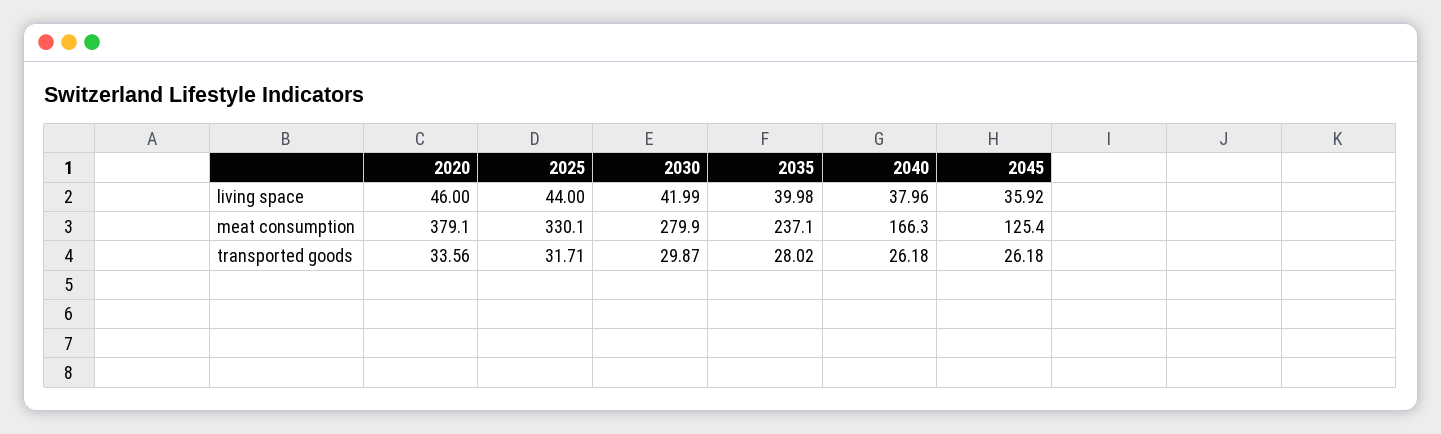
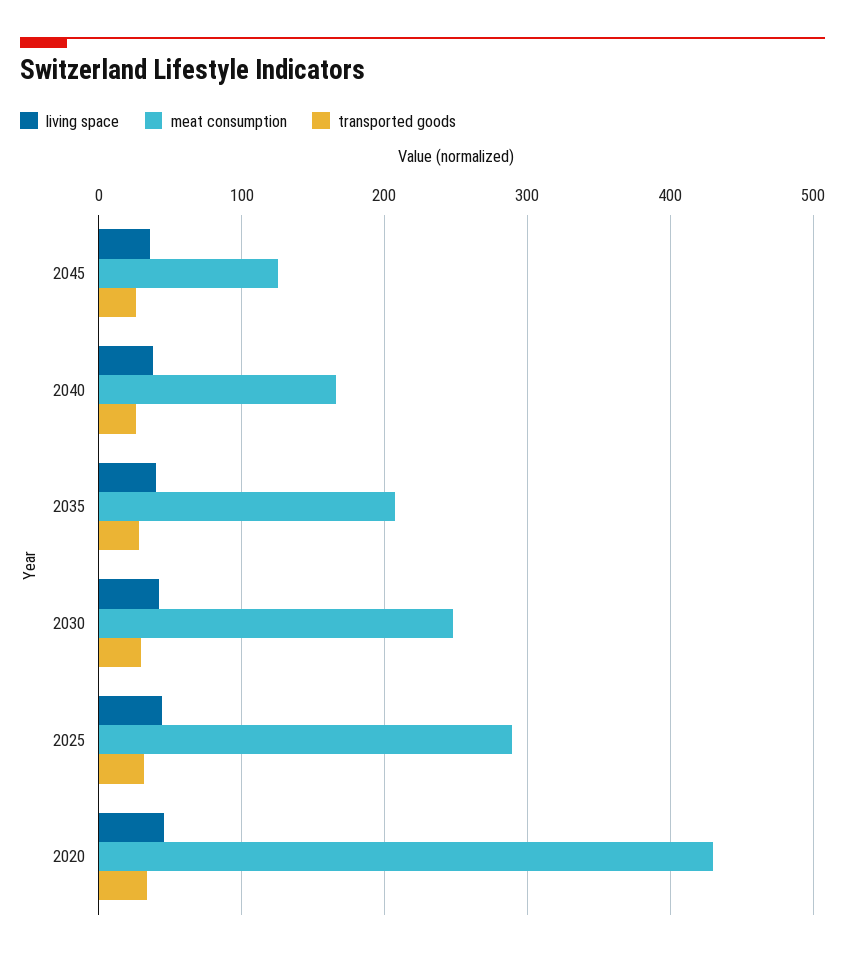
meat consumption, 2020: 379.1 -> 430
meat consumption, 2025: 330.1 -> 290
meat consumption, 2030: 279.9 -> 250
meat consumption, 2035: 237.1 -> 210

